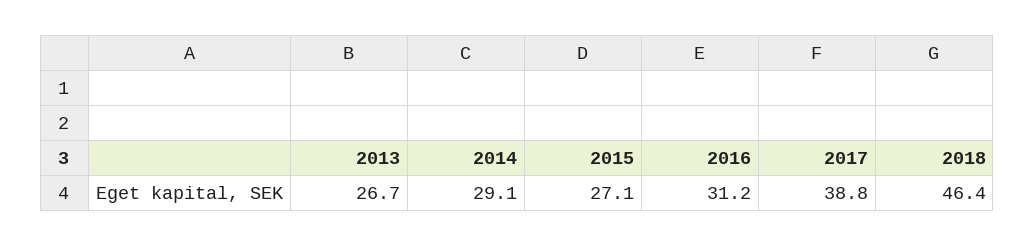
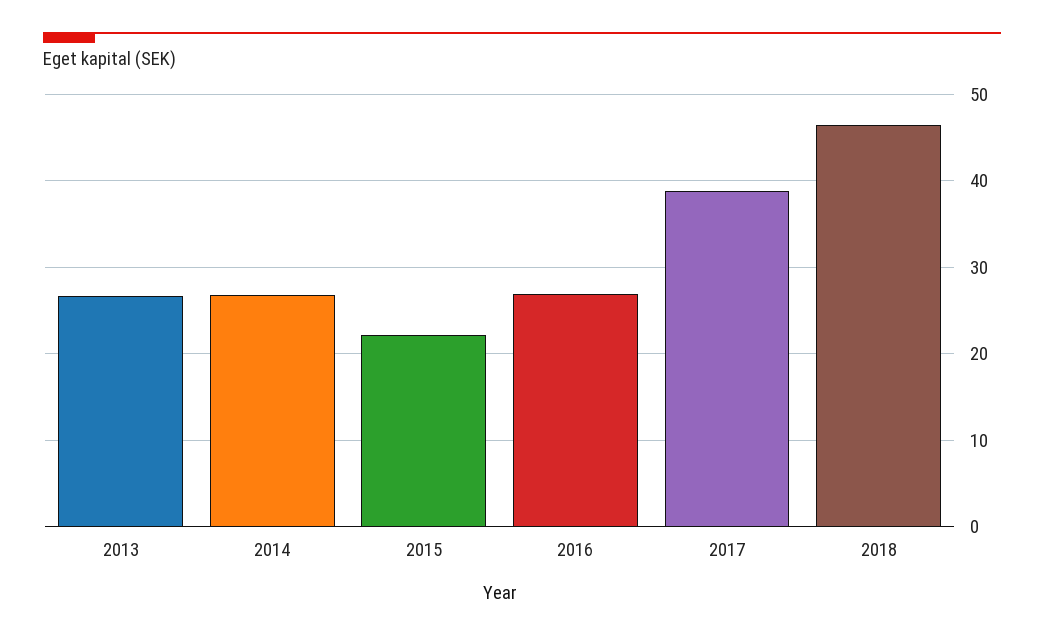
2014: 29.1 -> 27
2015: 27.1 -> 22
2016: 31.2 -> 27

